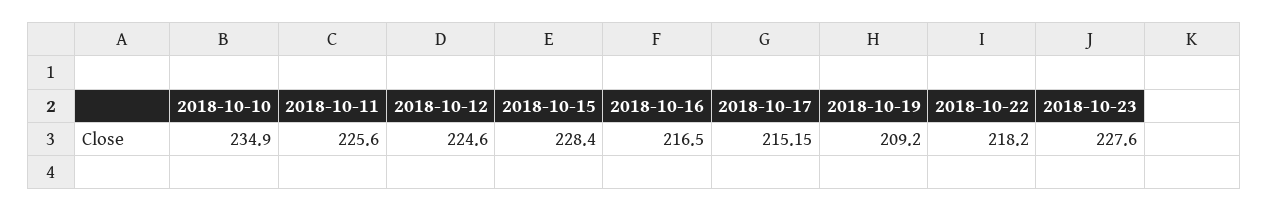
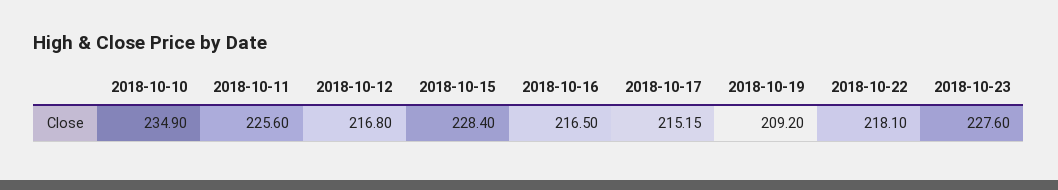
2018-10-12: 224.6 -> 216.8
2018-10-22: 218.2 -> 218.1

